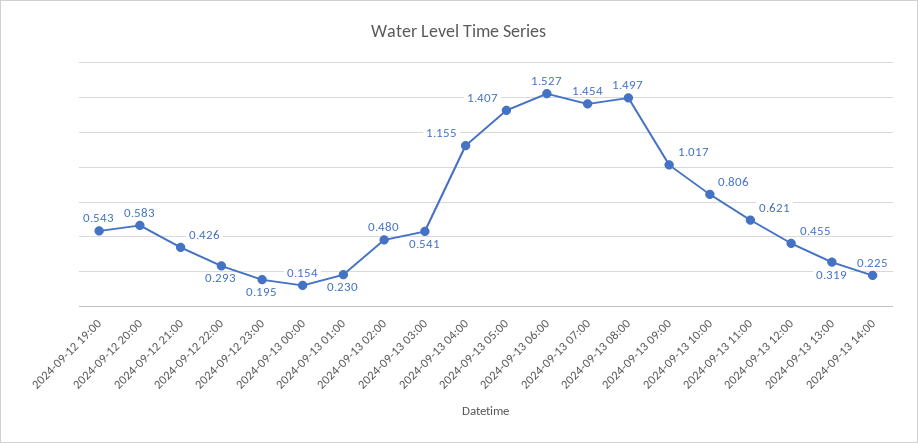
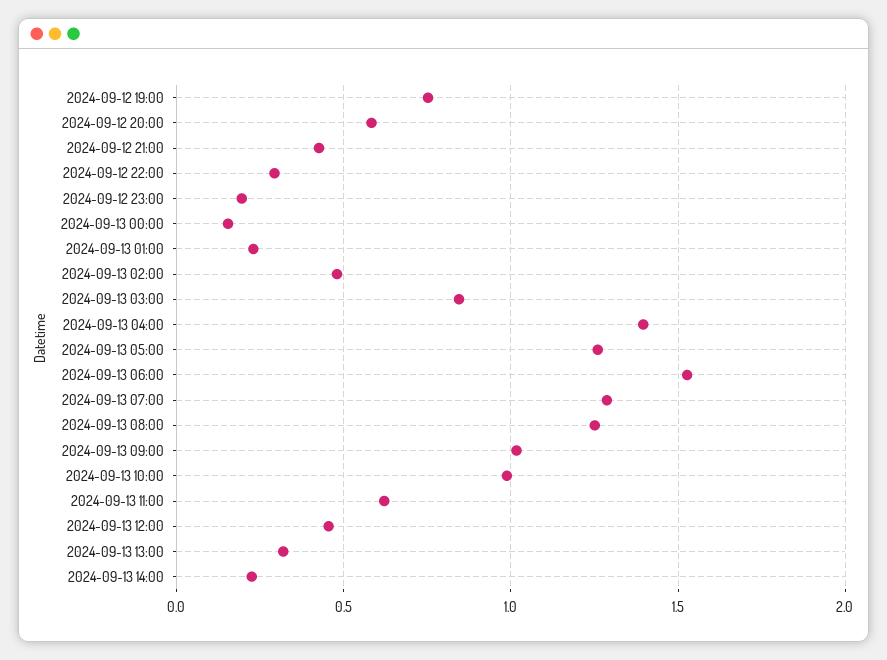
2024-09-12 19:00: 0.543 -> 0.75
2024-09-13 03:00: 0.541 -> 0.85
2024-09-13 04:00: 1.155 -> 1.4
2024-09-13 05:00: 1.407 -> 1.25
2024-09-13 07:00: 1.454 -> 1.3
2024-09-13 08:00: 1.497 -> 1.25
2024-09-13 10:00: 0.806 -> 1

